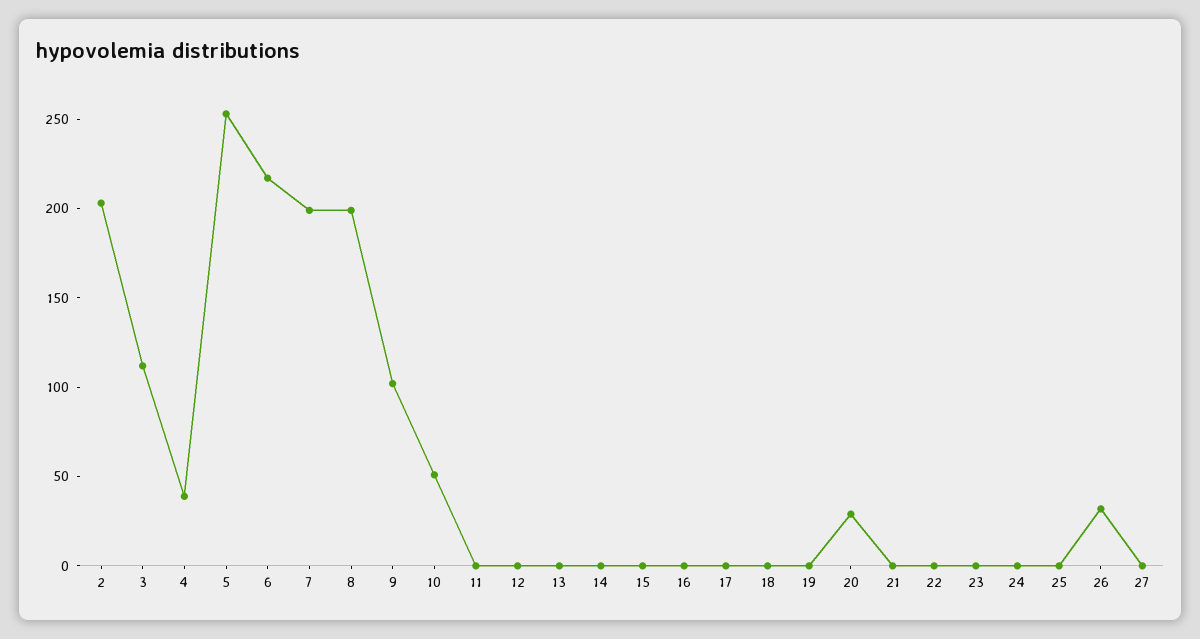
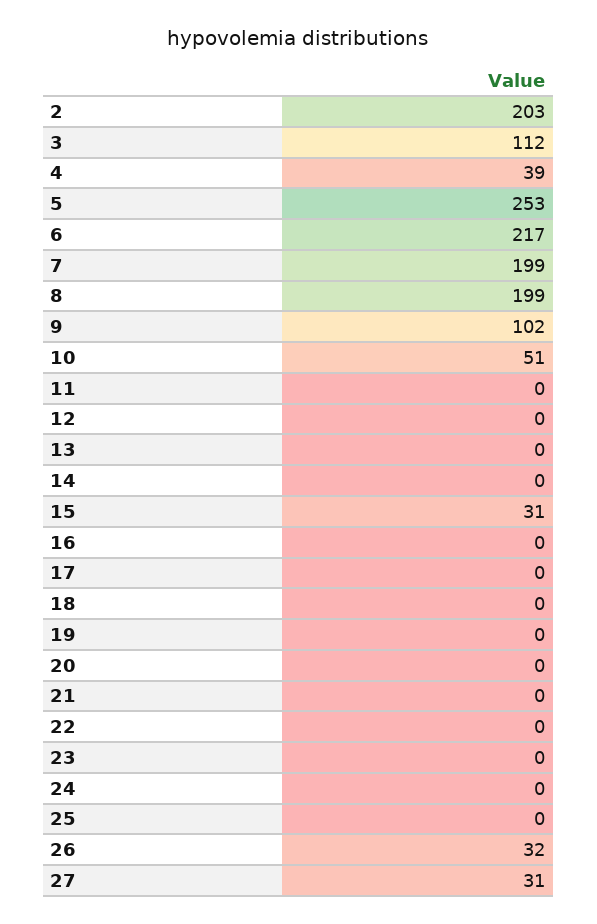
15: 0 -> 31
20: 30 -> 0
27: 0 -> 31

